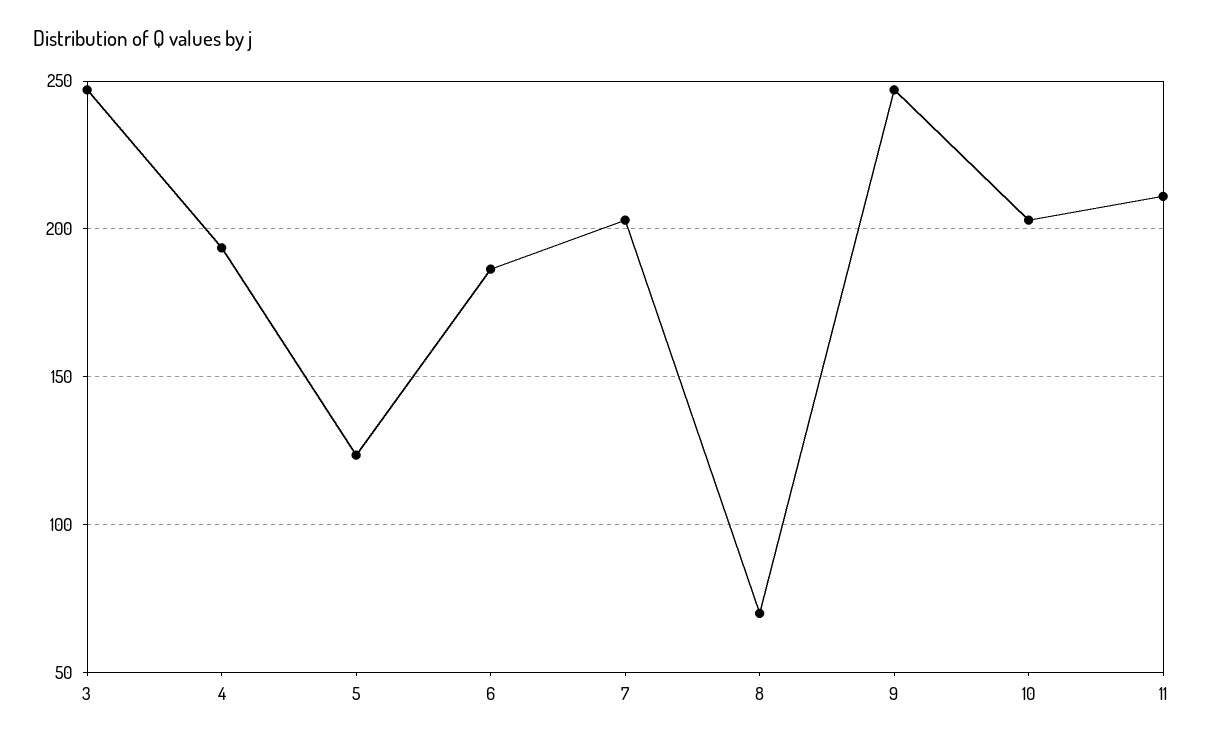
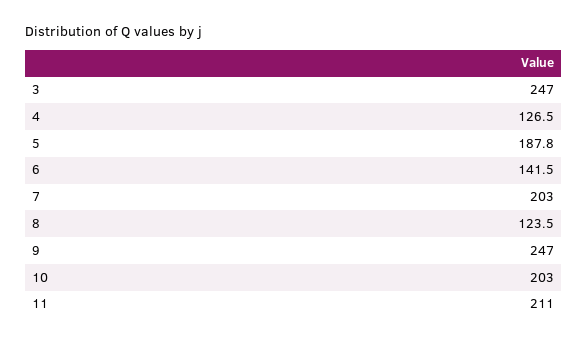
4: 195 -> 126.5
5: 125 -> 187.8
6: 185 -> 141.5
8: 70 -> 123.5

